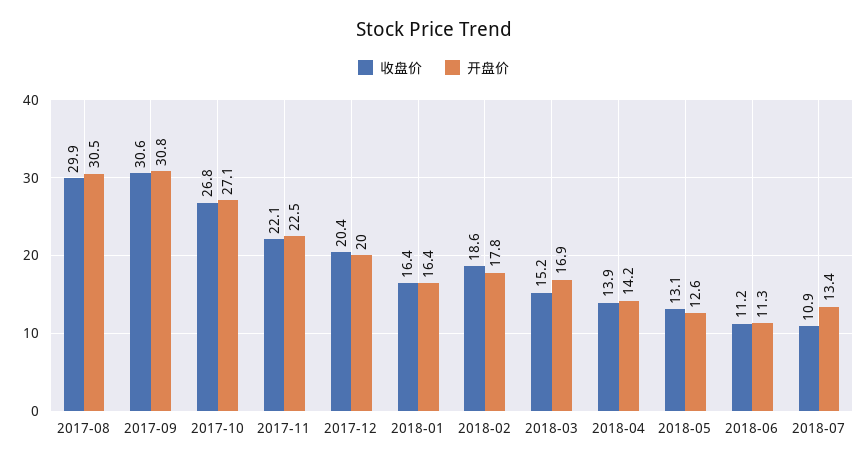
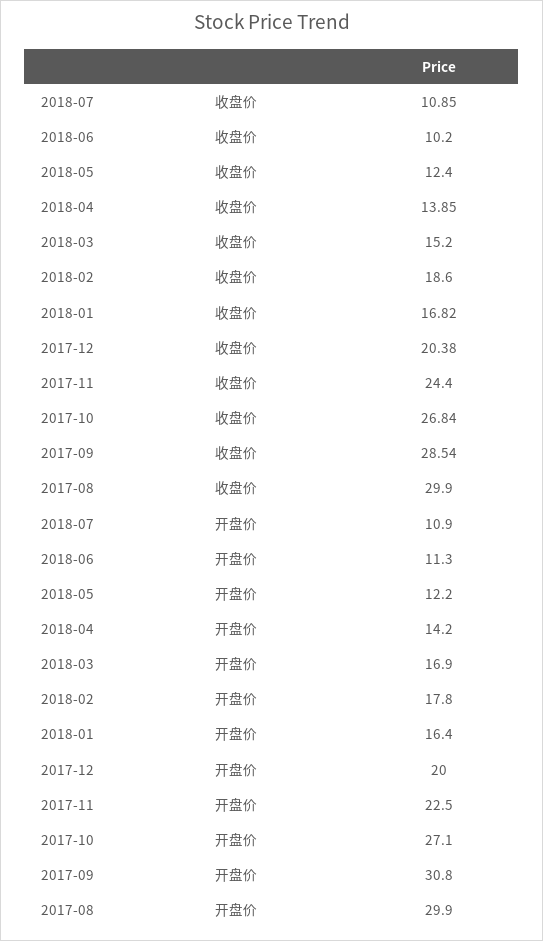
开盘价, 2017-08: 30.5 -> 29.9
收盘价, 2017-09: 30.6 -> 28.54
收盘价, 2017-11: 22.1 -> 24.4
收盘价, 2018-01: 16.4 -> 16.82
收盘价, 2018-05: 13.1 -> 12.4
开盘价, 2018-05: 12.6 -> 12.2
收盘价, 2018-06: 11.2 -> 10.2
开盘价, 2018-07: 13.4 -> 10.9

